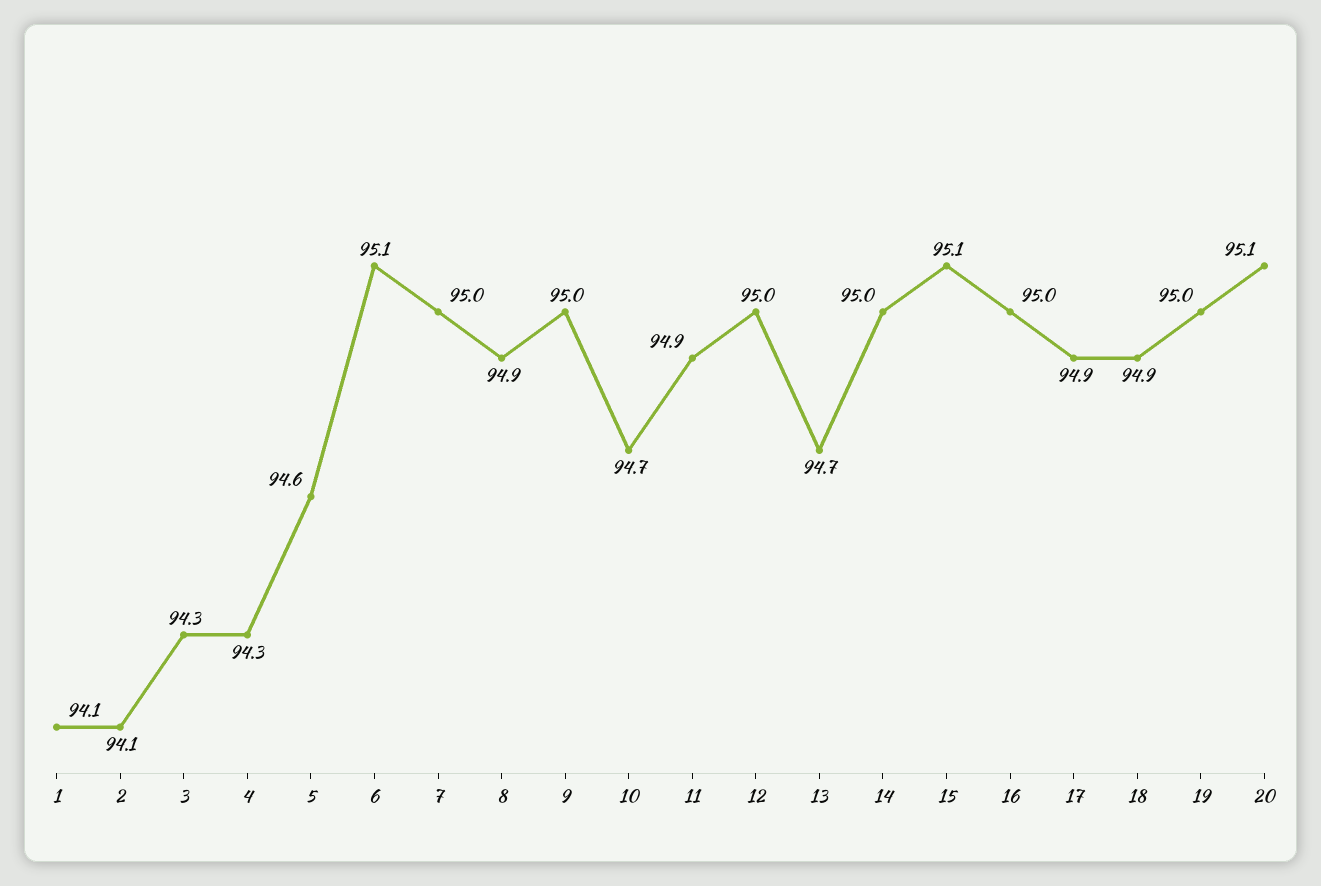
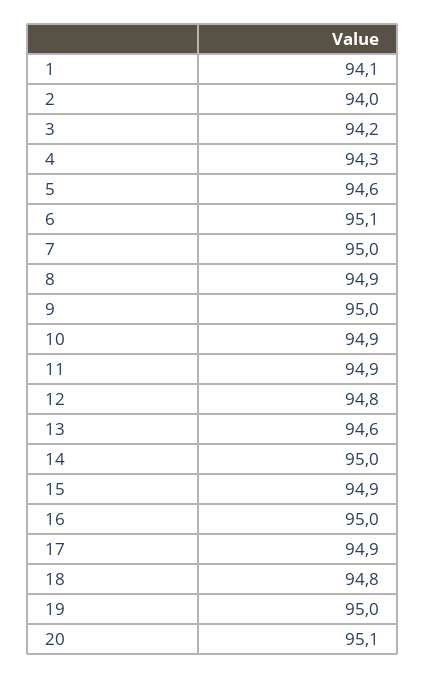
2: 94.1 -> 94
3: 94.3 -> 94.2
10: 94.7 -> 94.9
12: 95 -> 94.8
13: 94.7 -> 94.6
15: 95.1 -> 94.9
18: 94.9 -> 94.8

